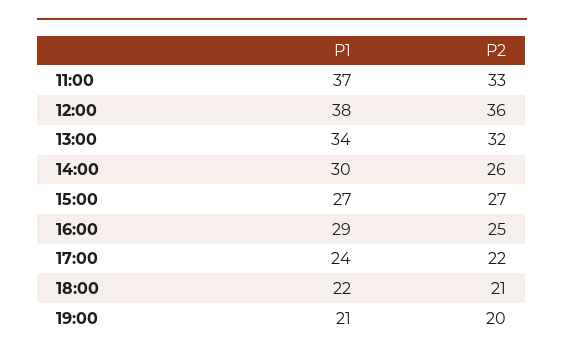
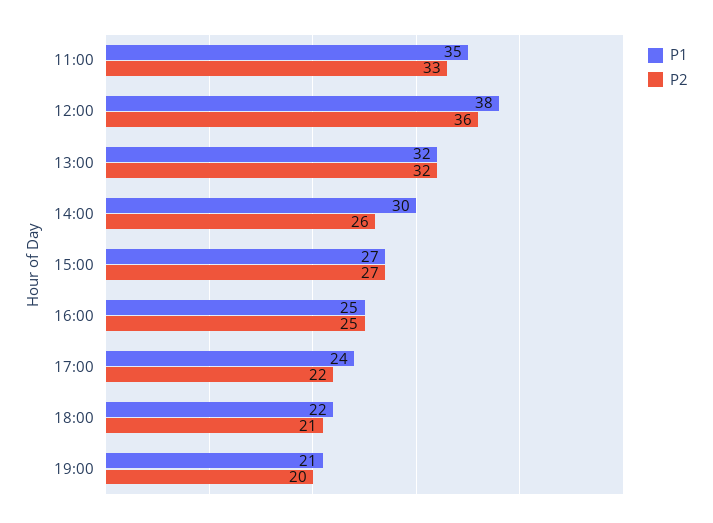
P1, 11:00: 37 -> 35
P1, 13:00: 34 -> 32
P1, 16:00: 29 -> 25

